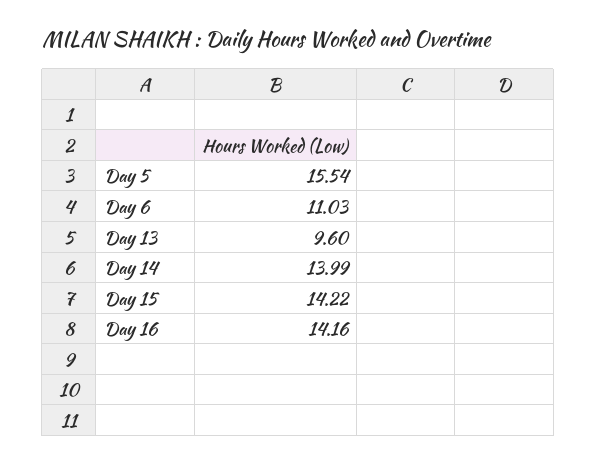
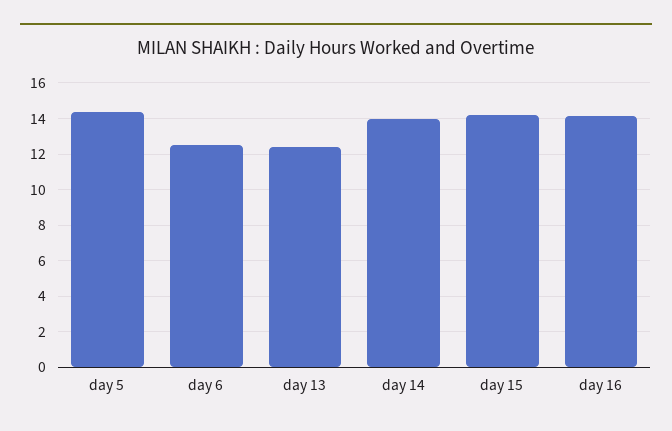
Day 5: 15.54 -> 14.5
Day 6: 11.03 -> 12.5
Day 13: 9.6 -> 12.5

